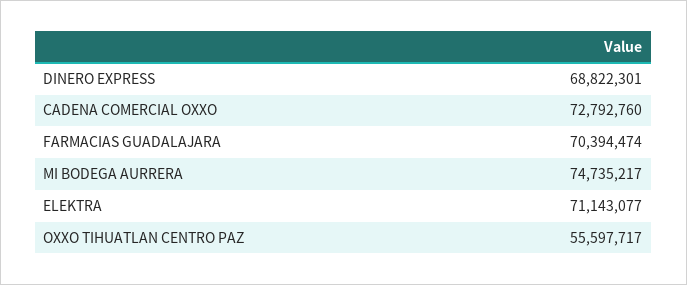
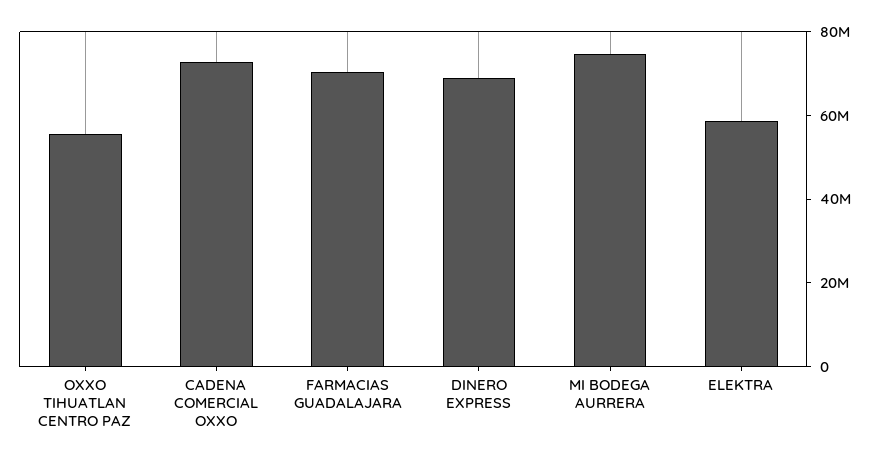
ELEKTRA: 71143077 -> 60000000

